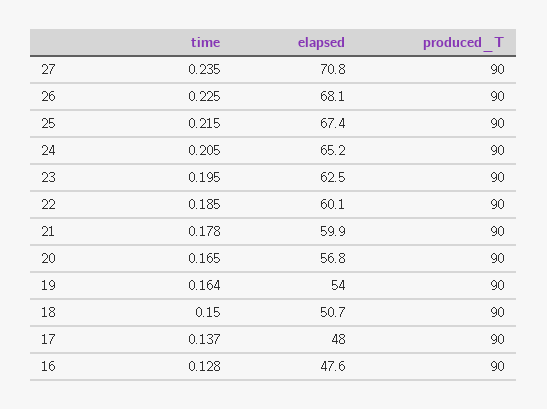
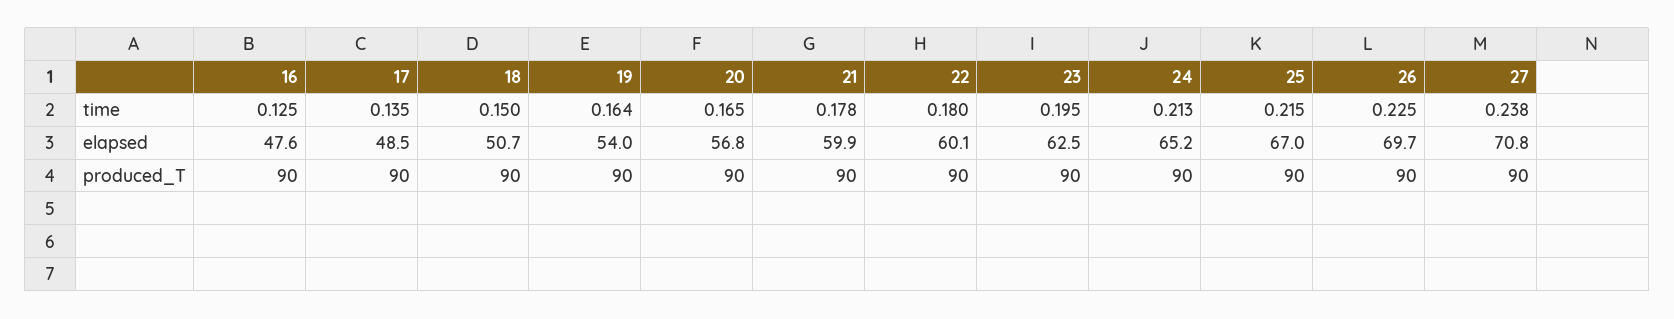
time, 27: 0.235 -> 0.238
elapsed, 26: 68.1 -> 69.7
elapsed, 25: 67.4 -> 67
time, 24: 0.205 -> 0.213
time, 22: 0.185 -> 0.18
time, 17: 0.137 -> 0.135
elapsed, 17: 48 -> 48.5
time, 16: 0.128 -> 0.125

